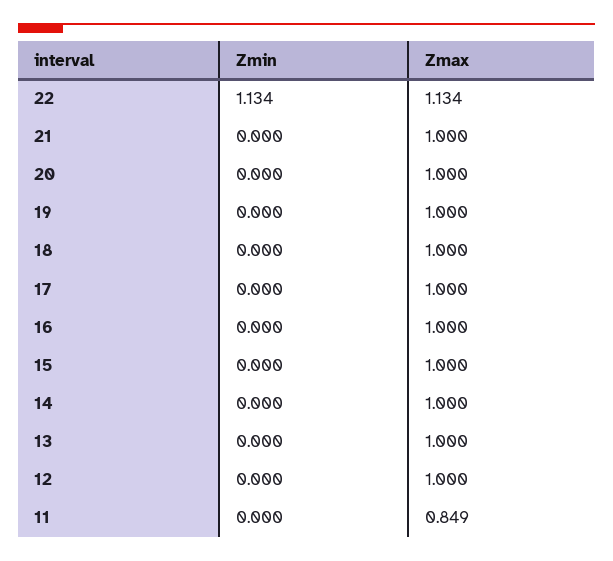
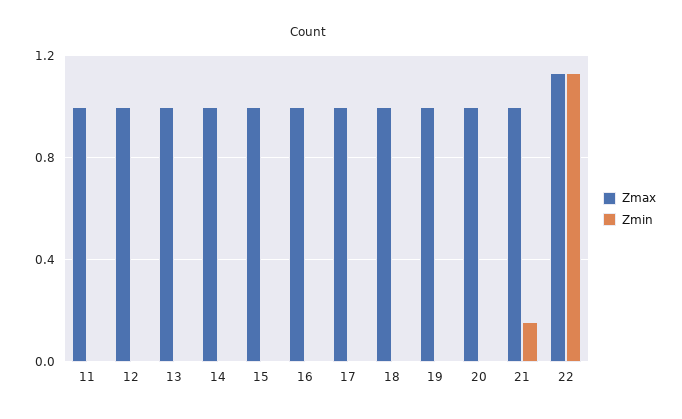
Zmin, 21: 0 -> 0.15
Zmax, 11: 0.849 -> 1

